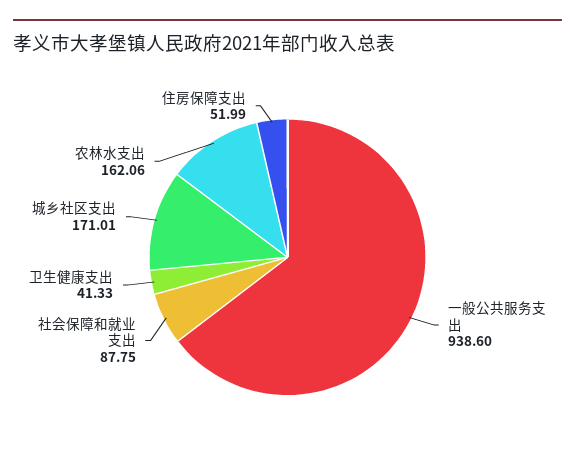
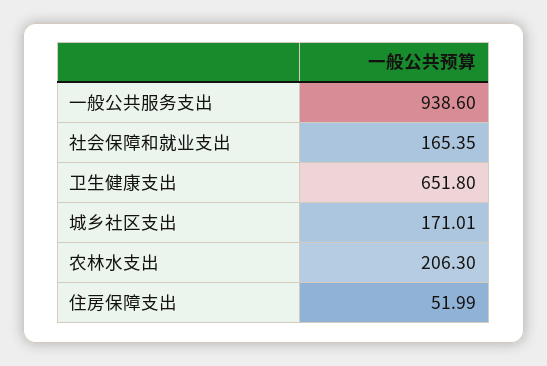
社会保障和就业支出: 87.75 -> 165.35
卫生健康支出: 41.33 -> 651.8
农林水支出: 162.06 -> 206.3

